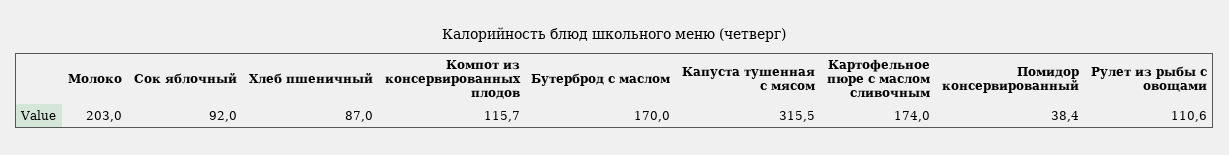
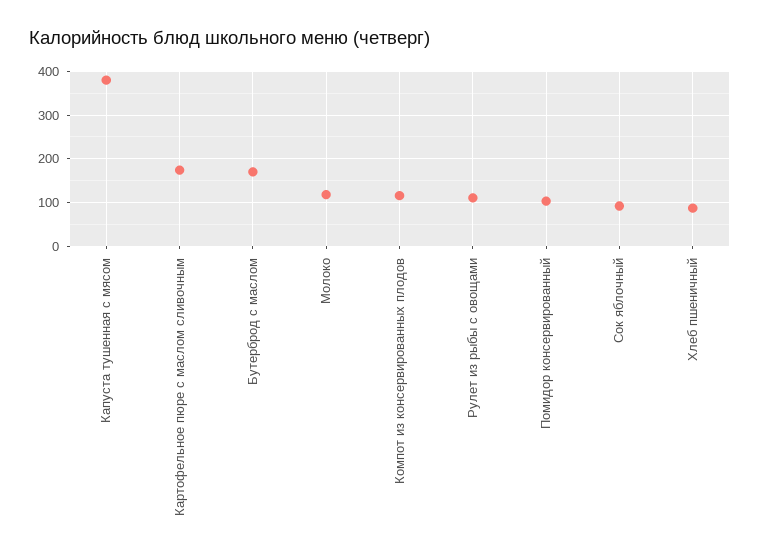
Молоко: 203 -> 120
Капуста тушенная с мясом: 315.5 -> 380
Помидор консервированный: 38.4 -> 100

